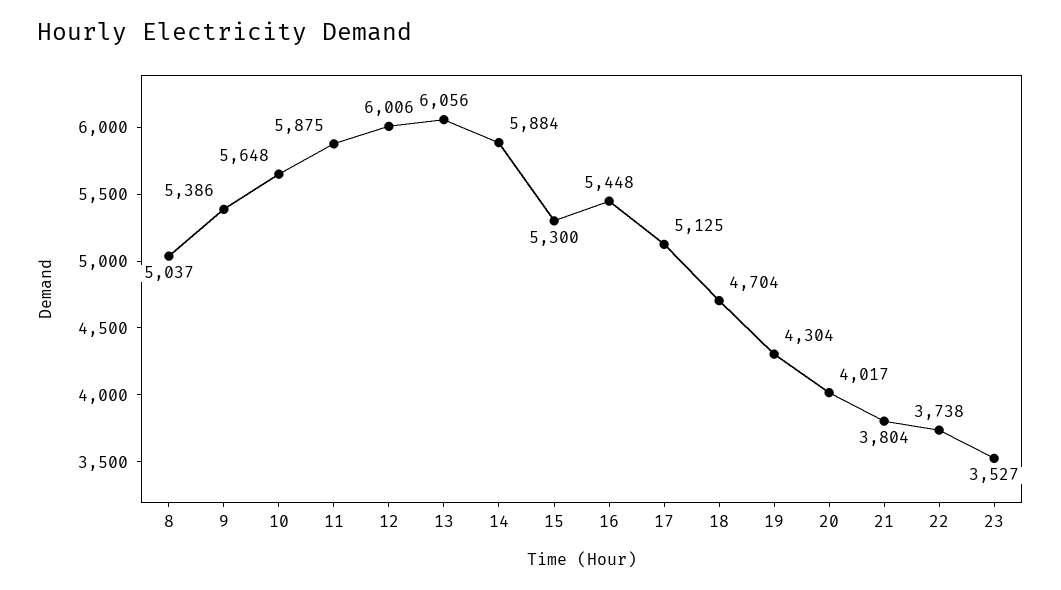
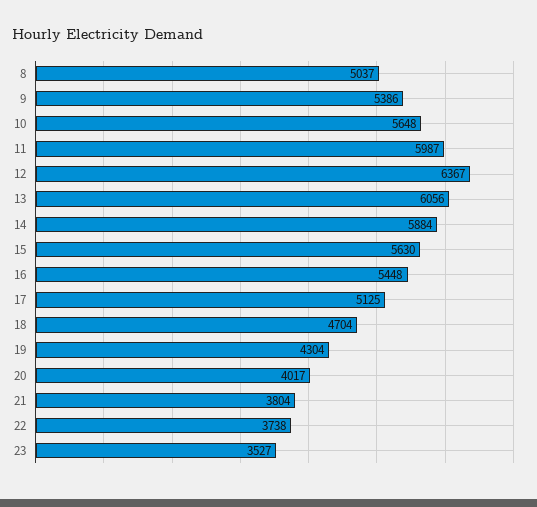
11: 5875 -> 5987
12: 6006 -> 6367
15: 5300 -> 5630

